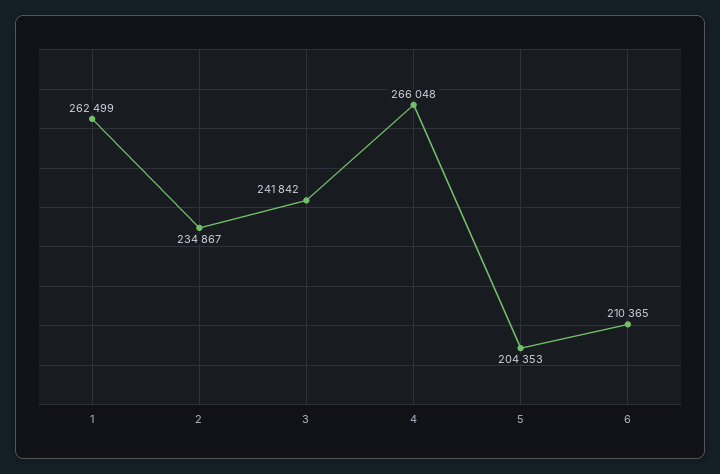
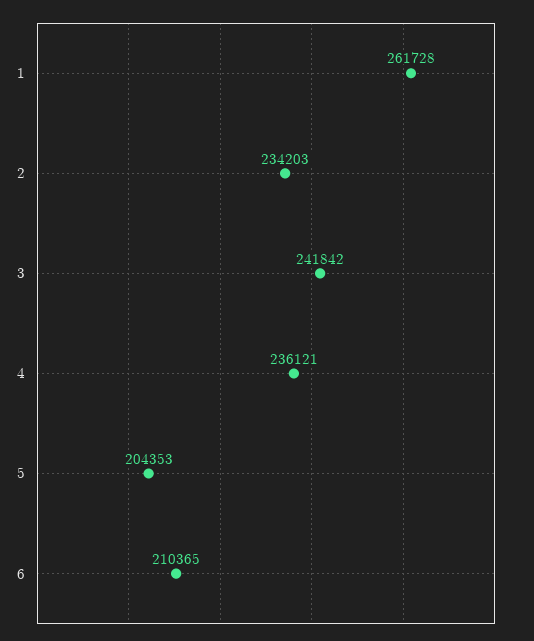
1: 262499 -> 261728
2: 234867 -> 234203
4: 266048 -> 236121

